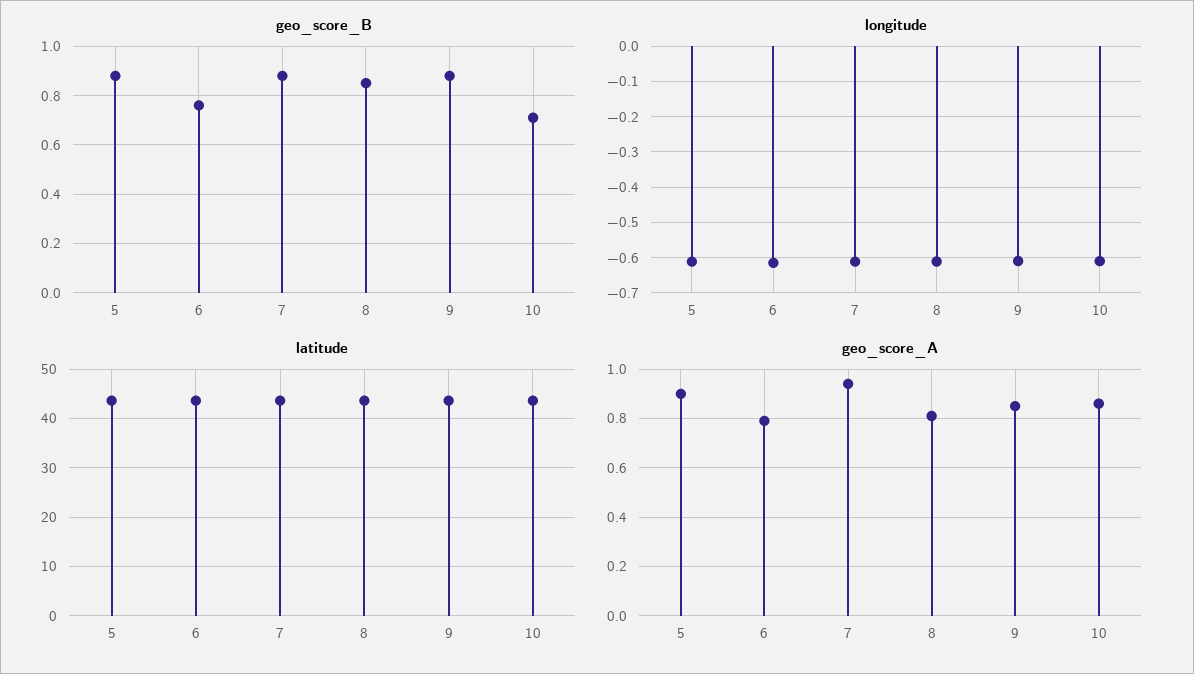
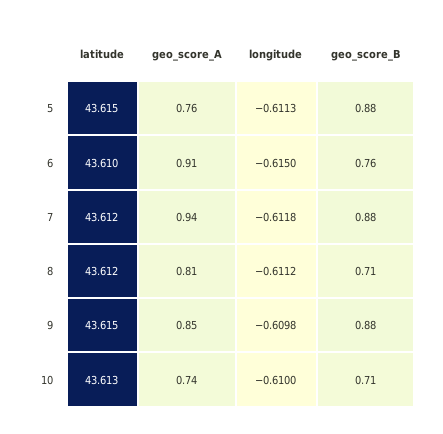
geo_score_B, 8: 0.85 -> 0.71
geo_score_A, 5: 0.9 -> 0.76
geo_score_A, 6: 0.8 -> 0.91
geo_score_A, 10: 0.85 -> 0.74

